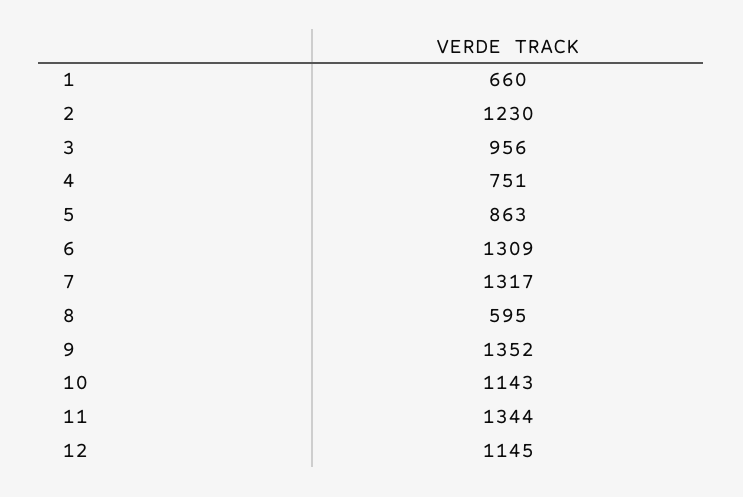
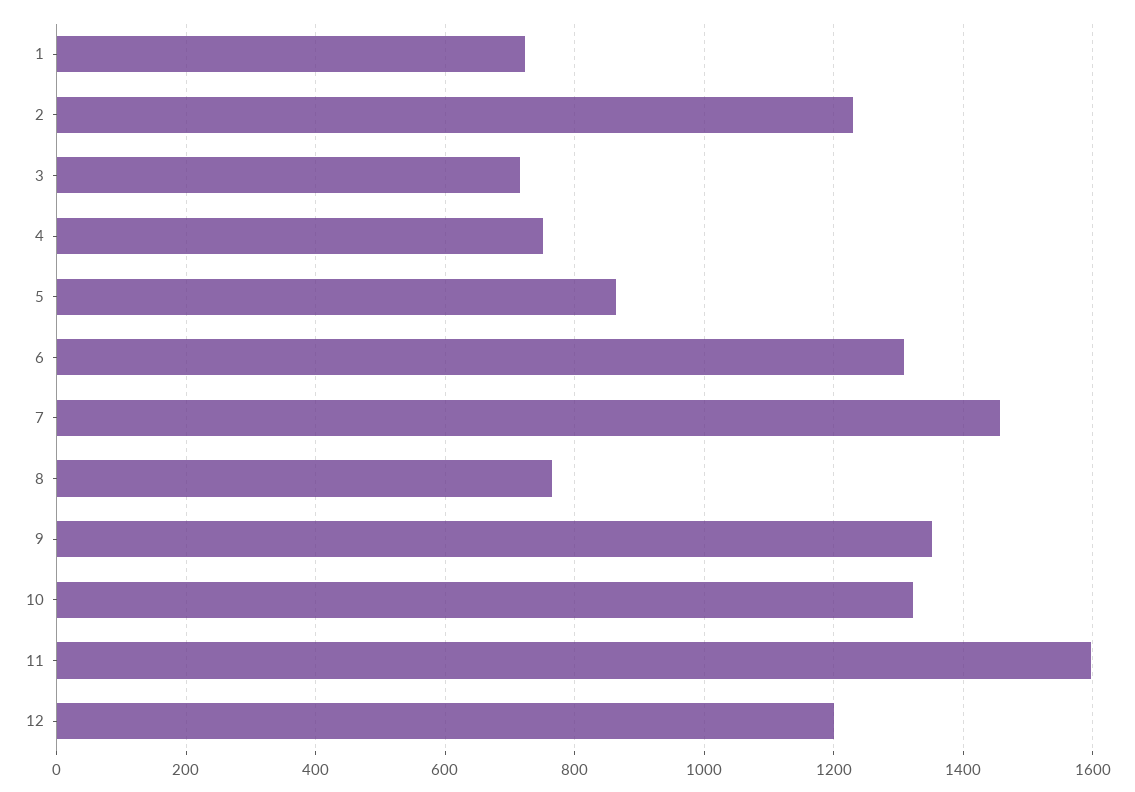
1: 660 -> 720
3: 956 -> 720
7: 1317 -> 1460
8: 595 -> 760
10: 1143 -> 1320
11: 1344 -> 1600
12: 1145 -> 1200

